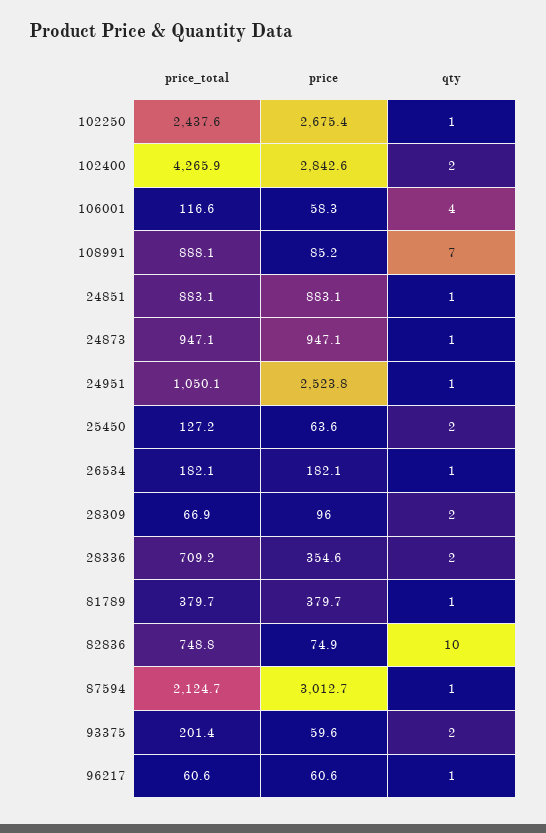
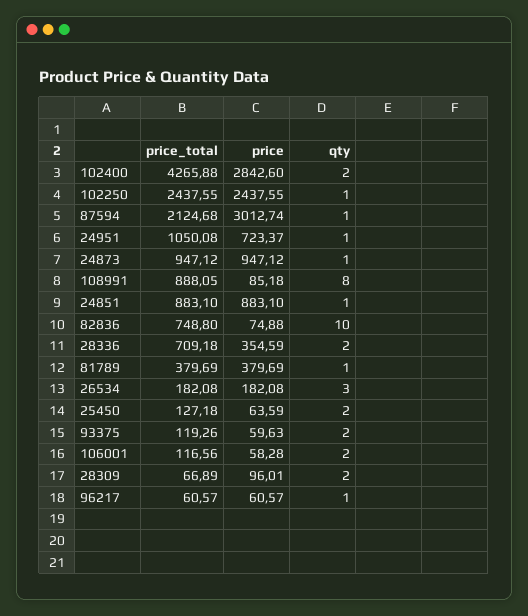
price, 102250: 2675.4 -> 2437.55
qty, 106001: 4 -> 2
qty, 108991: 7 -> 8
price, 24951: 2523.8 -> 723.37
qty, 26534: 1 -> 3
price_total, 93375: 201.4 -> 119.26

